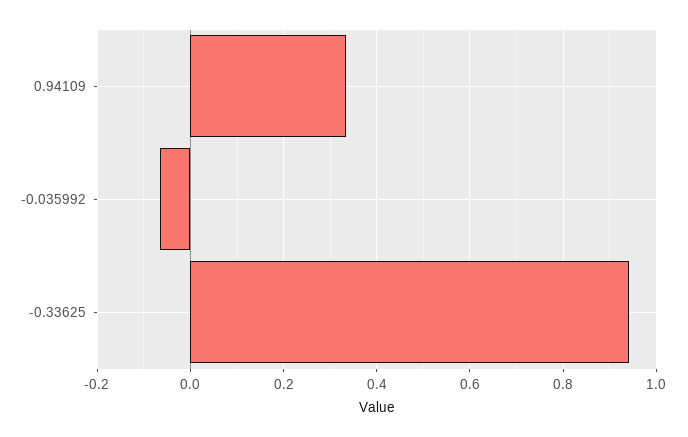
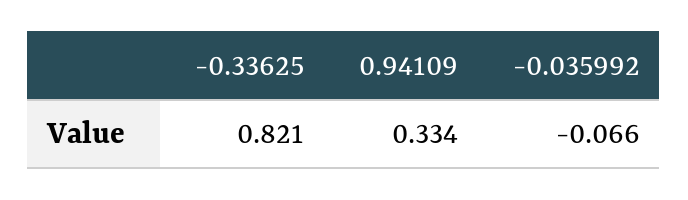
-0.33625: 0.94 -> 0.821

